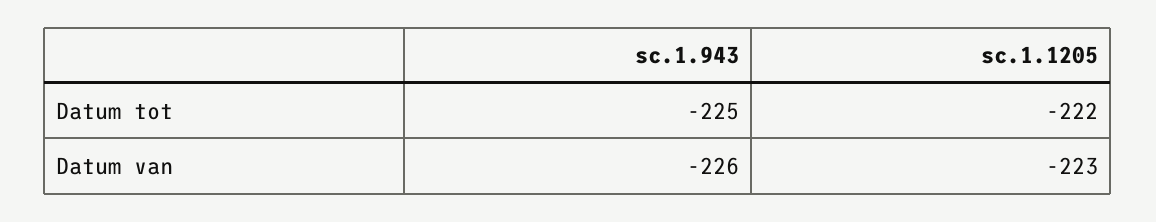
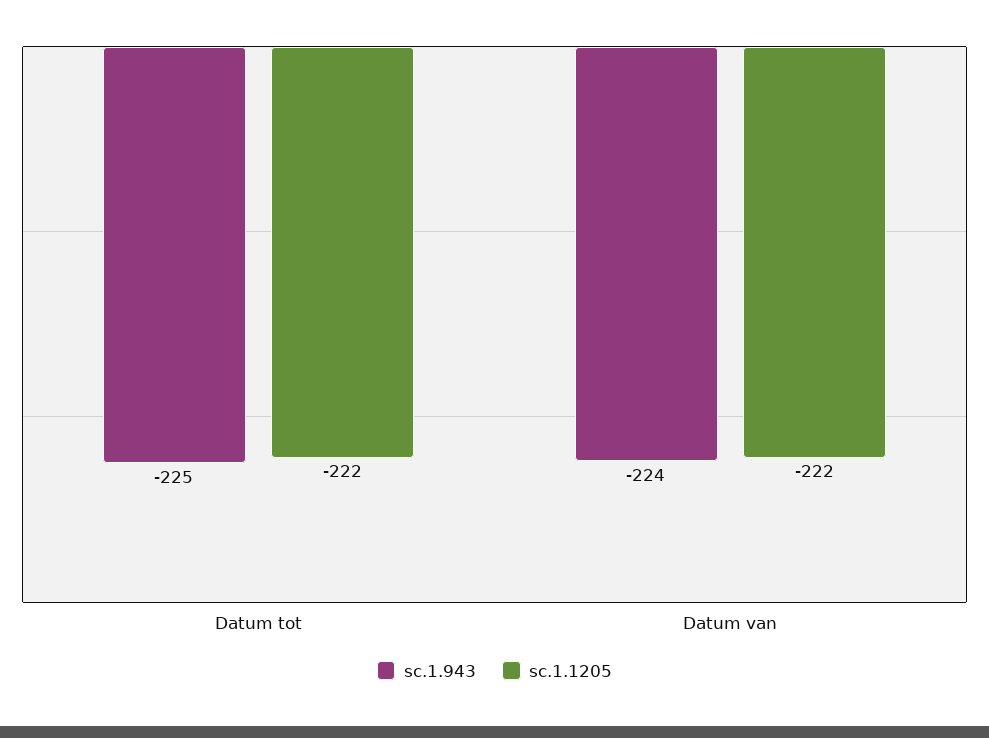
sc.1.943, Datum van: -226 -> -224
sc.1.1205, Datum van: -223 -> -222

